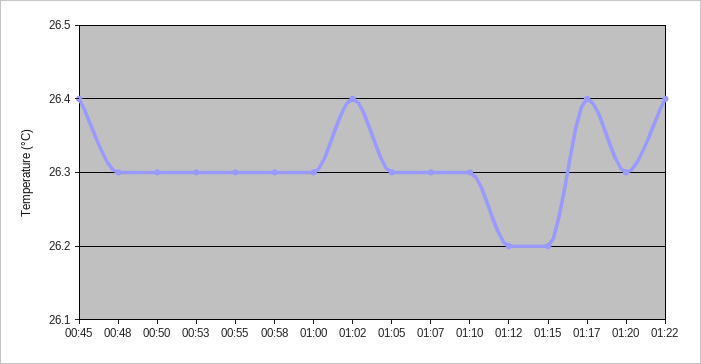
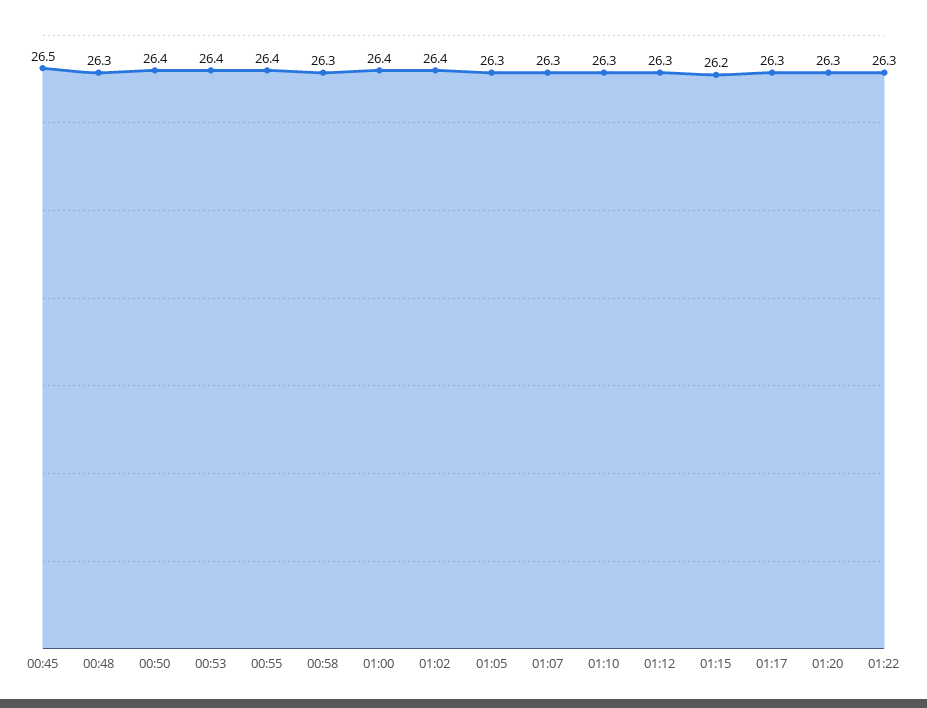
00:45: 26.4 -> 26.5
00:50: 26.3 -> 26.4
00:53: 26.3 -> 26.4
00:55: 26.3 -> 26.4
01:00: 26.3 -> 26.4
01:12: 26.2 -> 26.3
01:17: 26.4 -> 26.3
01:22: 26.4 -> 26.3

